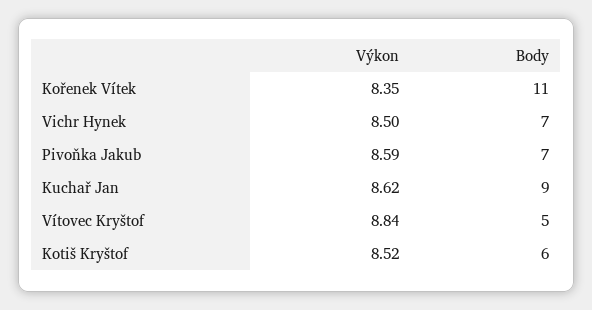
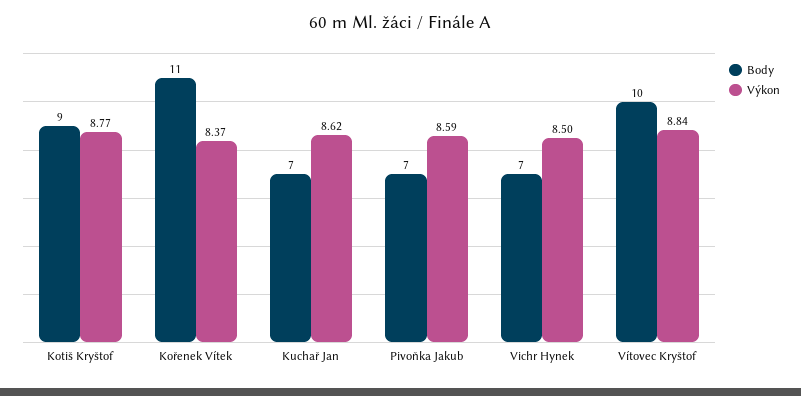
Výkon, Kořenek Vítek: 8.35 -> 8.37
Body, Kuchař Jan: 9 -> 7
Body, Vítovec Kryštof: 5 -> 10
Výkon, Kotiš Kryštof: 8.52 -> 8.77
Body, Kotiš Kryštof: 6 -> 9

